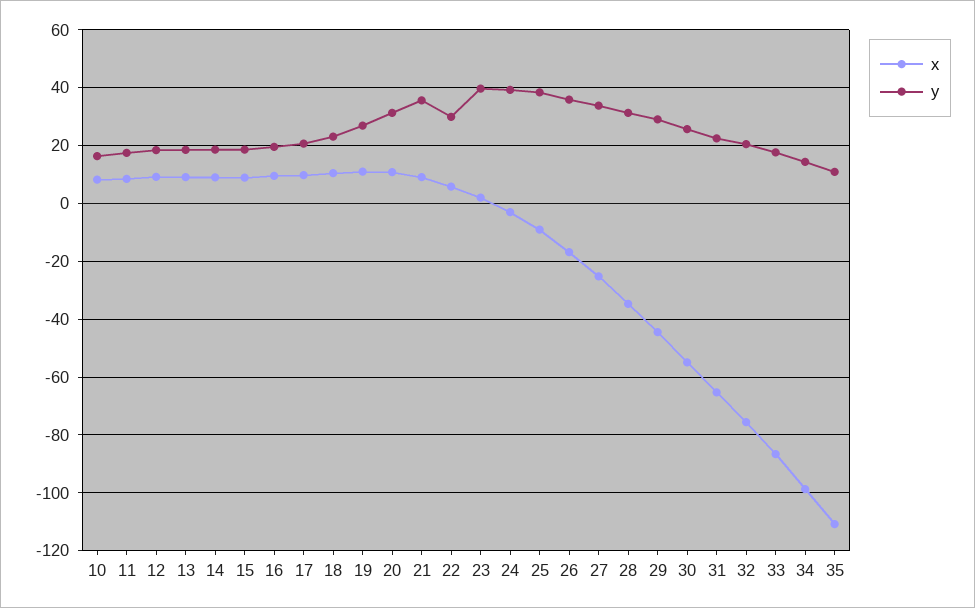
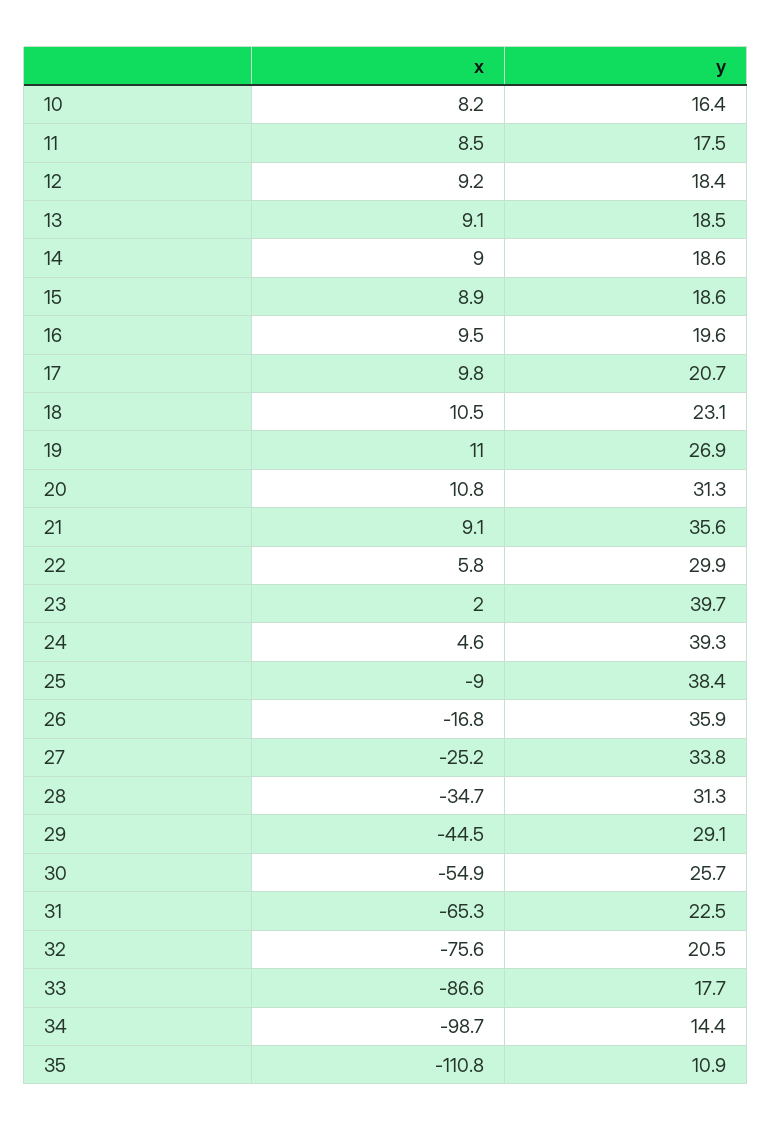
x, 24: -2.5 -> 4.6

